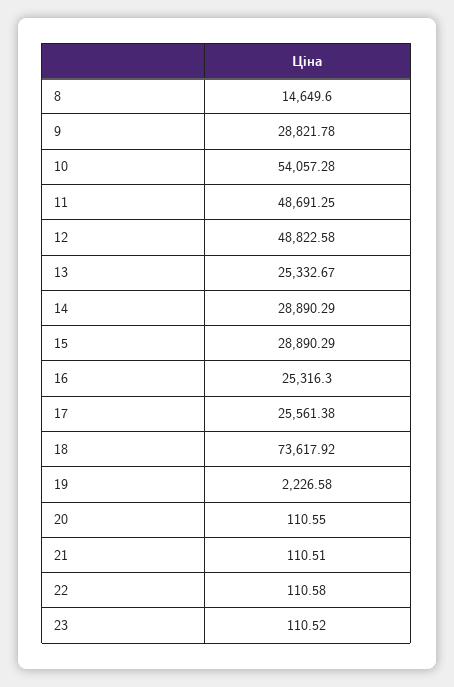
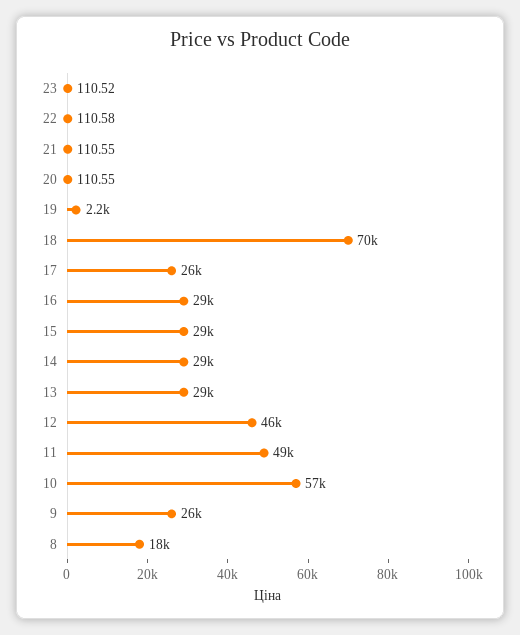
8: 14649.6 -> 18000
9: 28821.78 -> 26000
10: 54057.28 -> 57000
12: 48822.58 -> 46000
13: 25332.67 -> 29000
16: 25316.3 -> 29000
18: 73617.92 -> 70000
21: 110.51 -> 110.55

